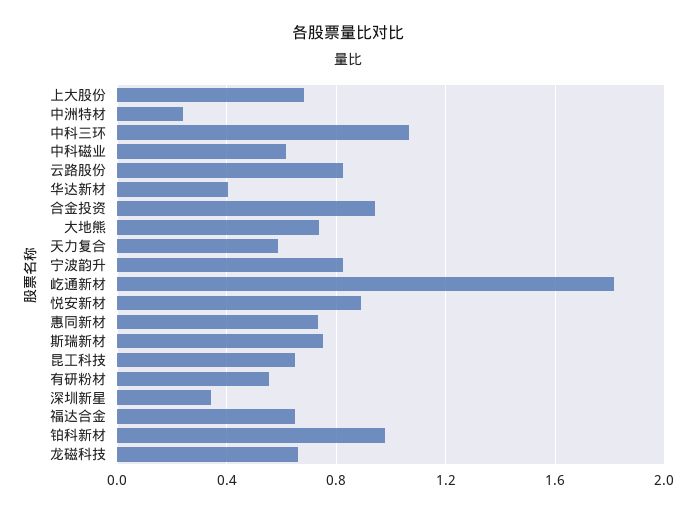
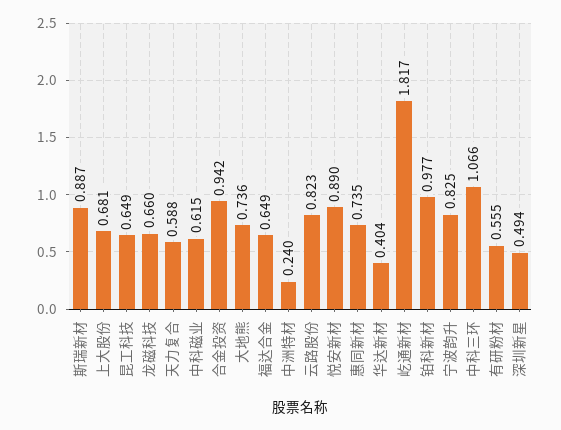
斯瑞新材: 0.75 -> 0.887
深圳新星: 0.35 -> 0.494

